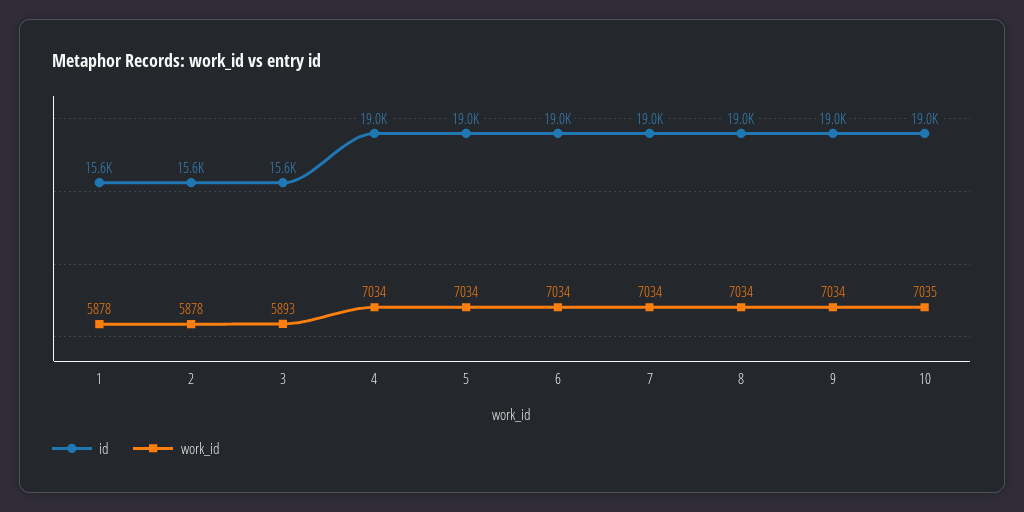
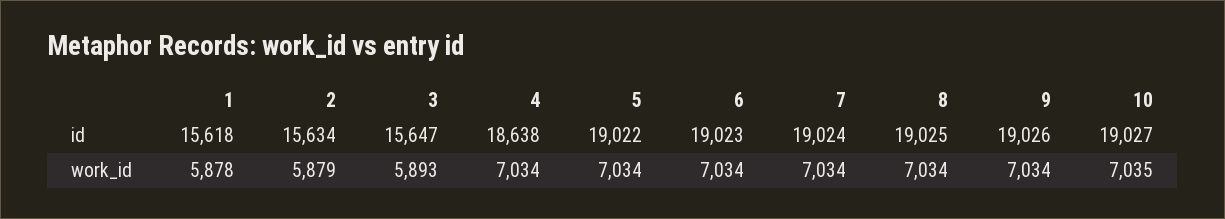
work_id, 2: 5878 -> 5879
id, 4: 19000 -> 18638

